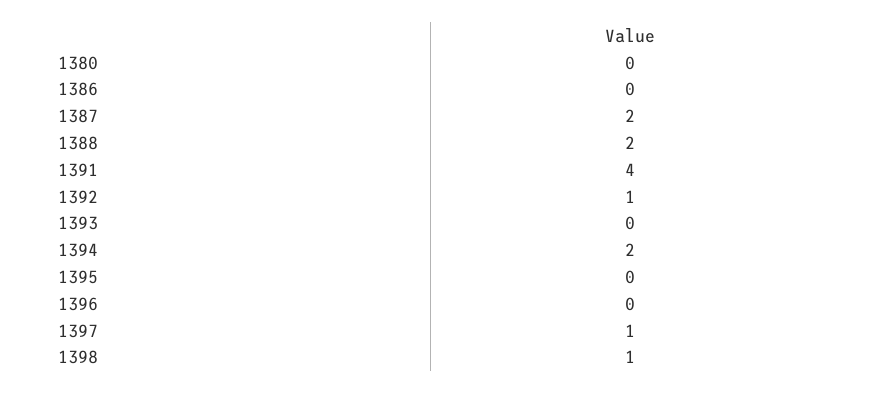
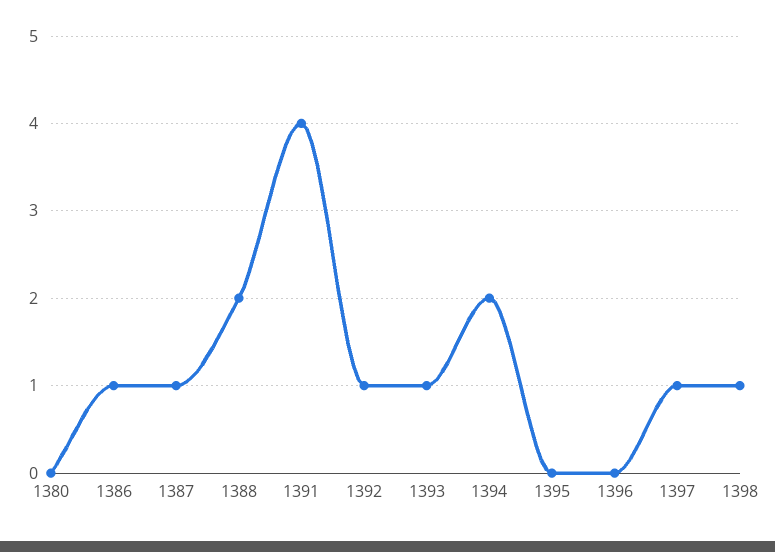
1386: 0 -> 1
1387: 2 -> 1
1393: 0 -> 1

